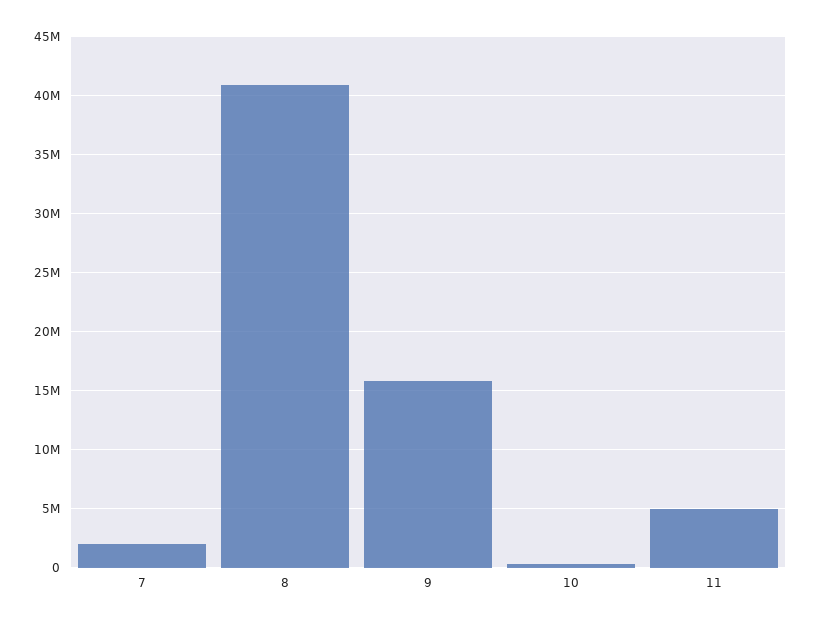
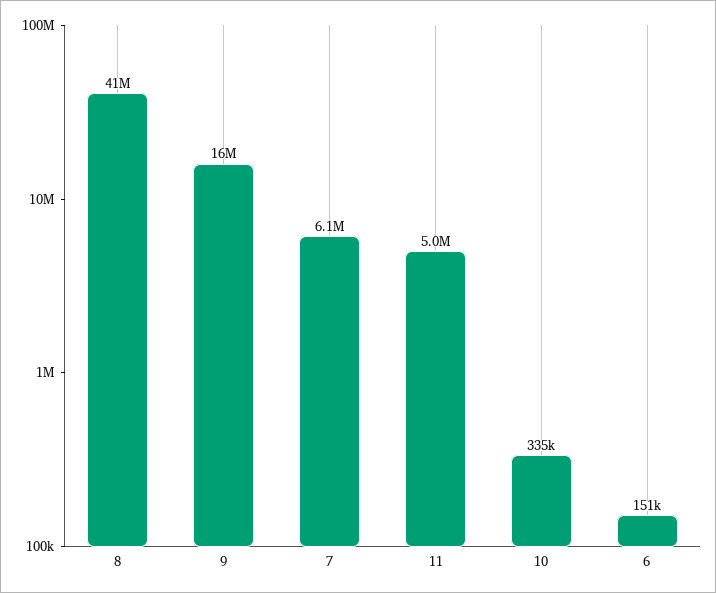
7: 2000000 -> 6100000
6: none -> 151000

